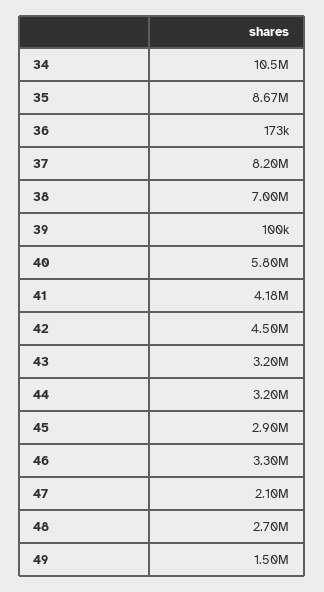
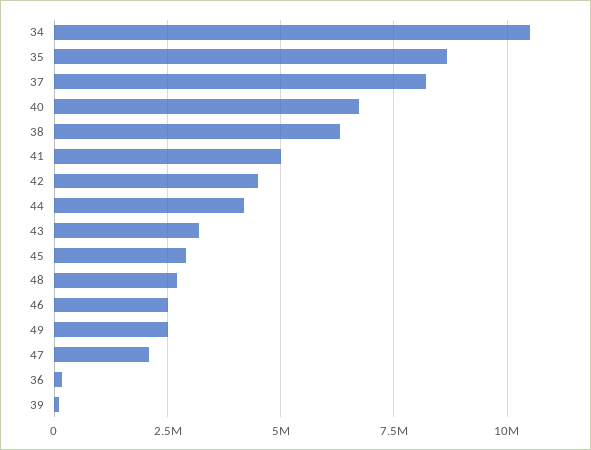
38: 7000000 -> 6250000
40: 5800000 -> 6750000
41: 4180000 -> 5000000
44: 3200000 -> 4250000
46: 3300000 -> 2500000
49: 1500000 -> 2500000

